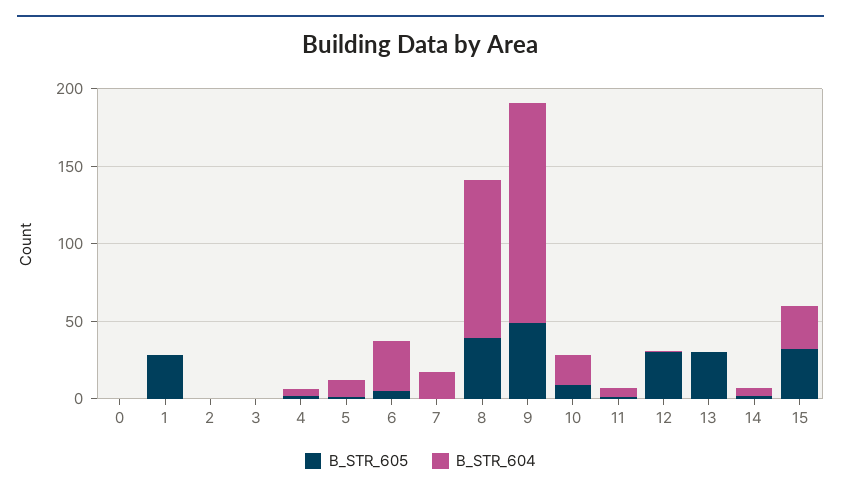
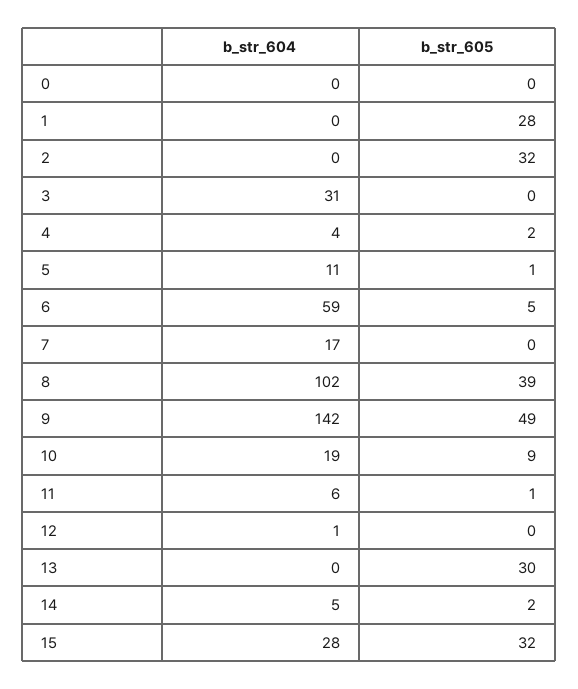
B_STR_605, 2: 0 -> 32
B_STR_604, 3: 0 -> 31
B_STR_604, 6: 30 -> 59
B_STR_605, 12: 30 -> 0

